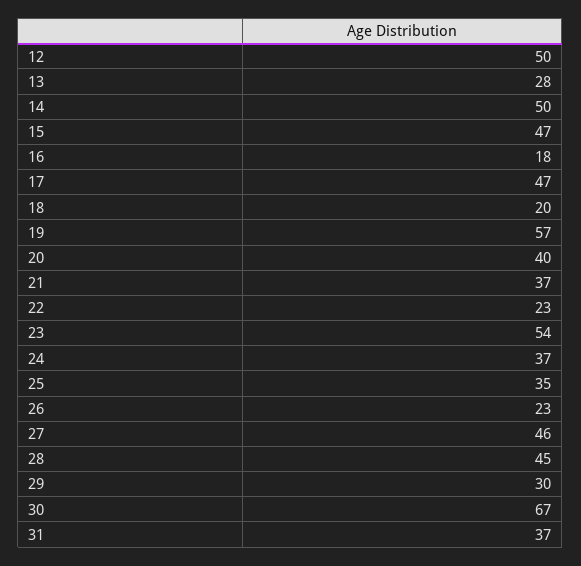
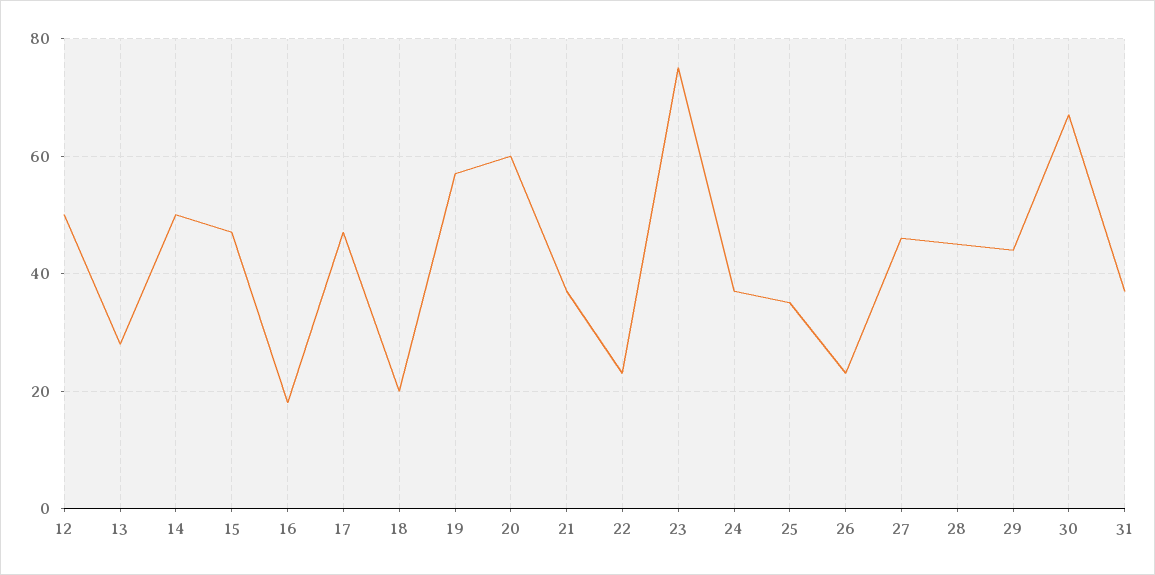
20: 40 -> 60
23: 54 -> 75
29: 30 -> 45

